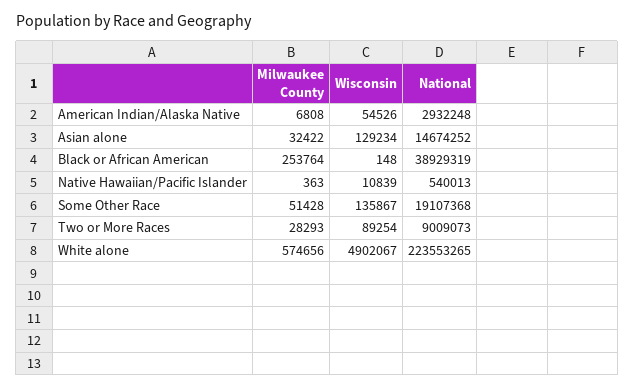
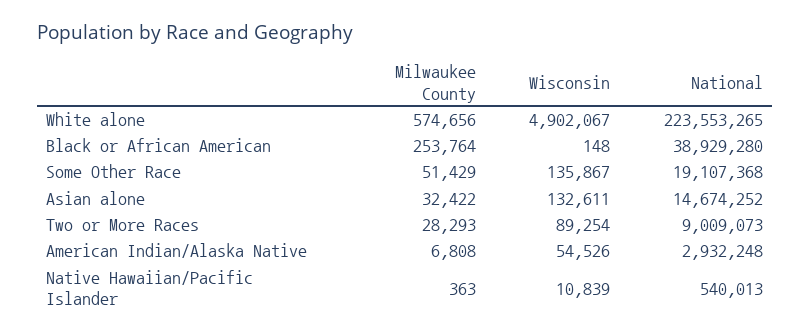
Wisconsin, Asian alone: 129234 -> 132611
National, Black or African American: 38929319 -> 38929280
Milwaukee County, Some Other Race: 51428 -> 51429

